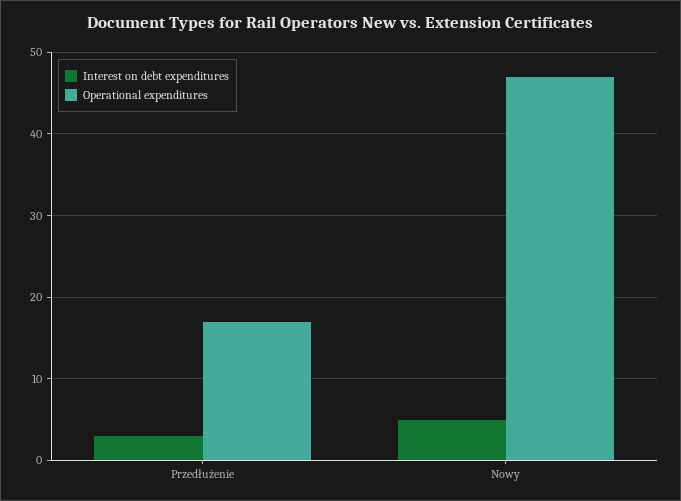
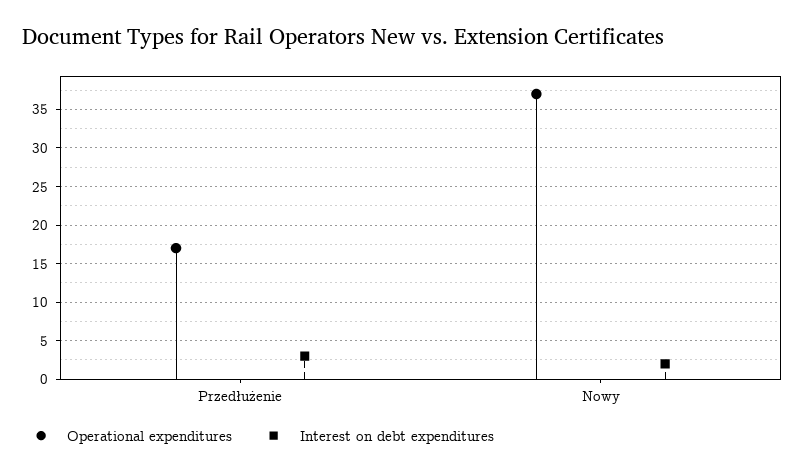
Interest on debt expenditures, Nowy: 5 -> 2
Operational expenditures, Nowy: 47 -> 37

